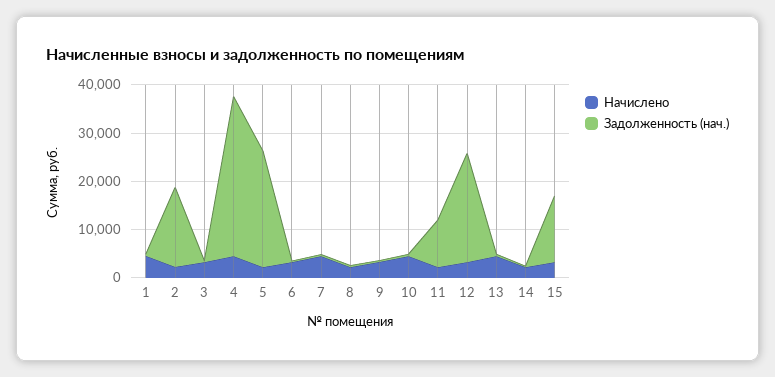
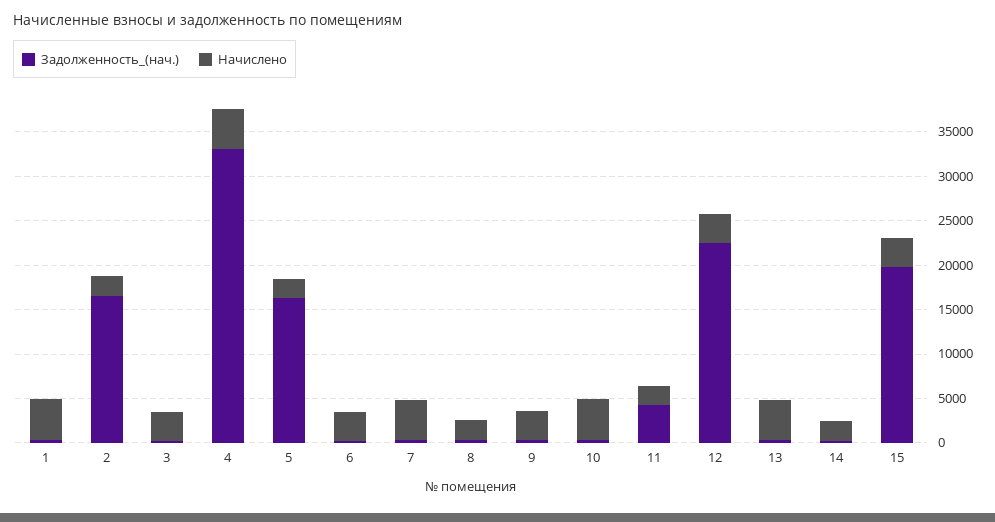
Задолженность (нач.), 5: 24000 -> 16000
Задолженность (нач.), 11: 10000 -> 4000
Задолженность (нач.), 15: 14000 -> 20000

